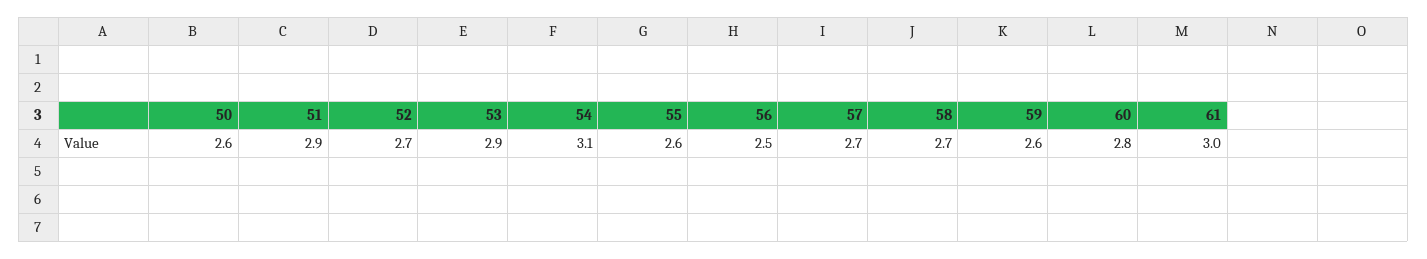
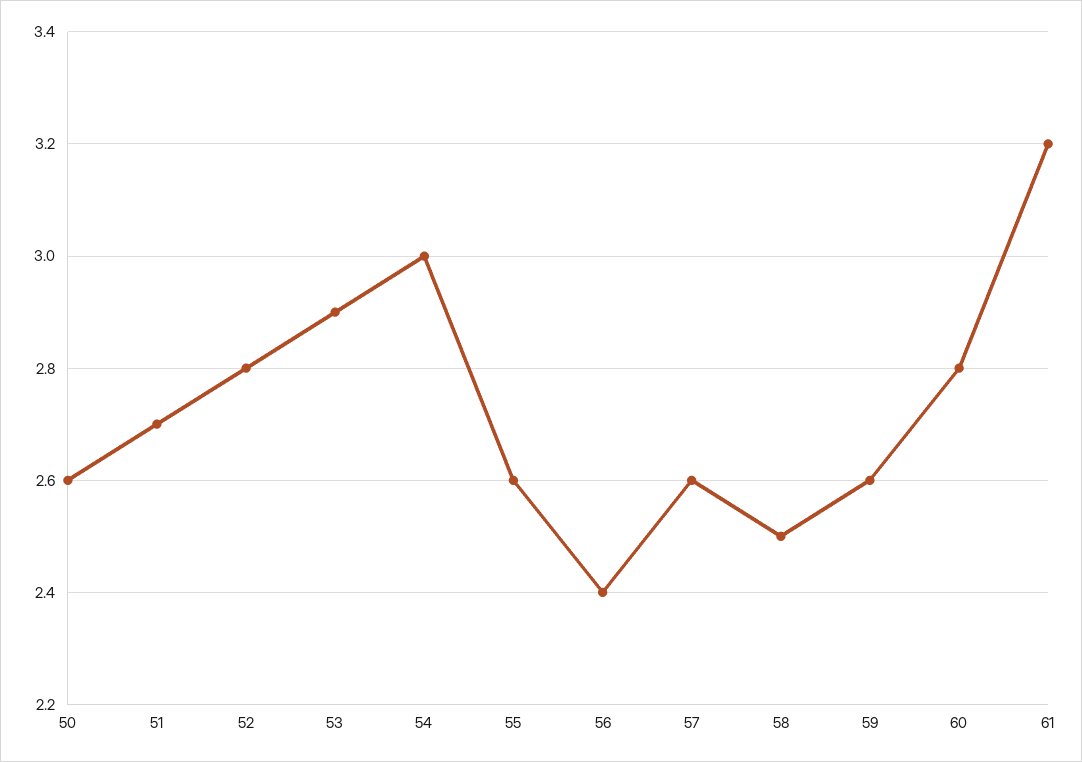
51: 2.9 -> 2.7
52: 2.7 -> 2.8
54: 3.1 -> 3
56: 2.5 -> 2.4
57: 2.7 -> 2.6
58: 2.7 -> 2.5
61: 3 -> 3.2

